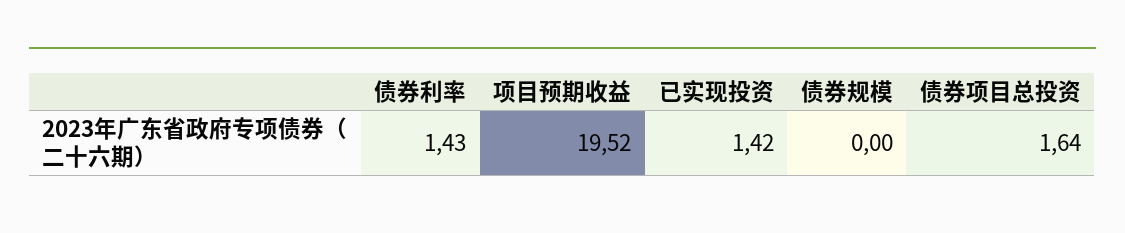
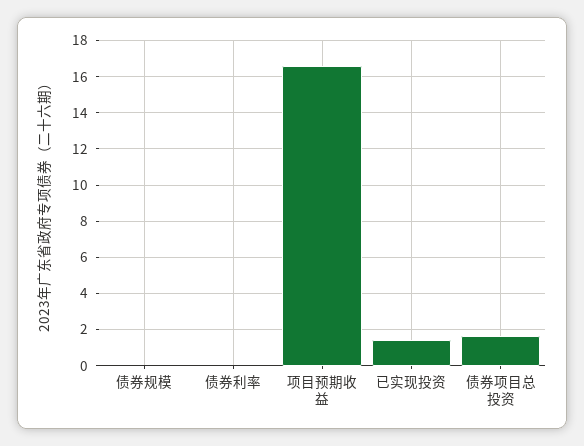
债券利率: 1.43 -> 0
项目预期收益: 19.52 -> 16.5

